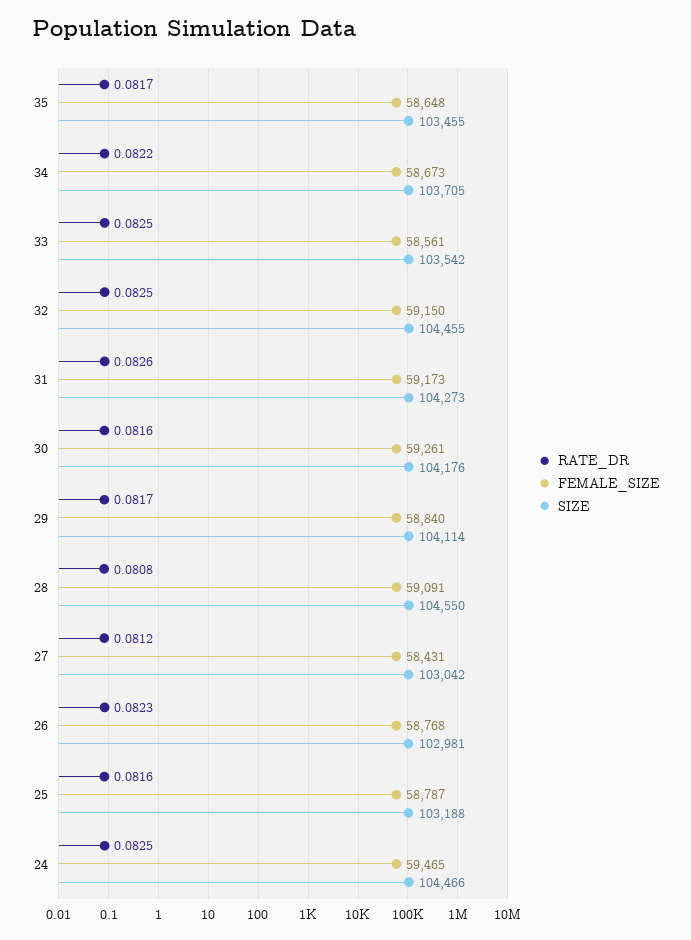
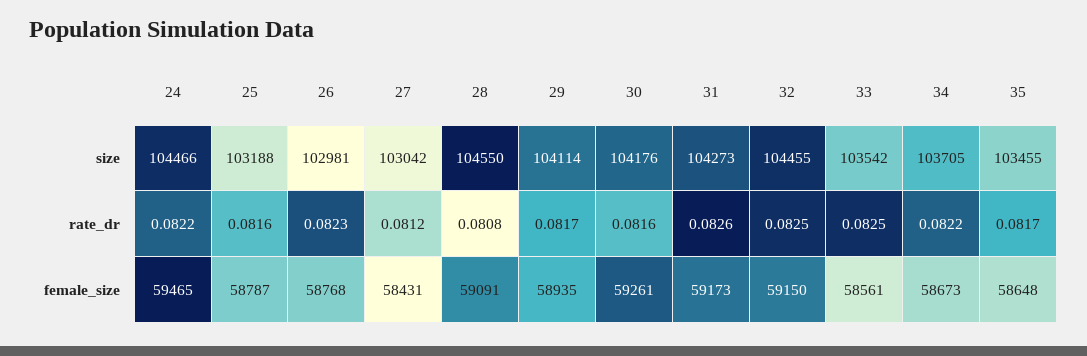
FEMALE_SIZE, 29: 58840 -> 58935
RATE_DR, 24: 0.0825 -> 0.0822

